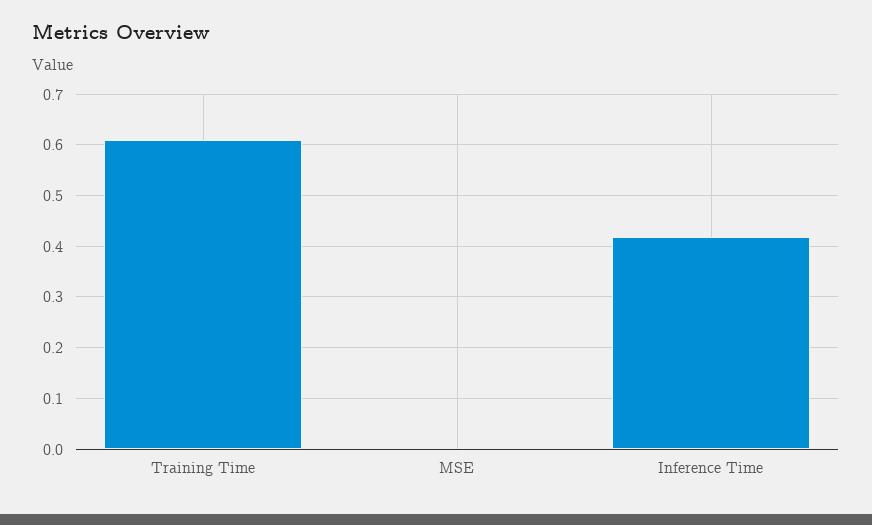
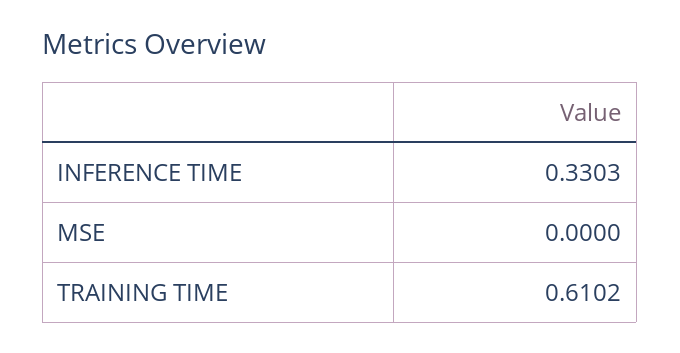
Inference Time: 0.42 -> 0.3303

